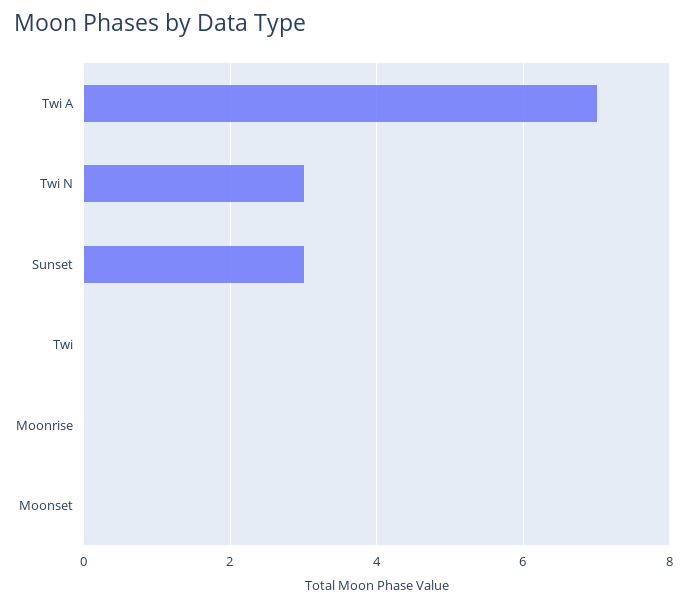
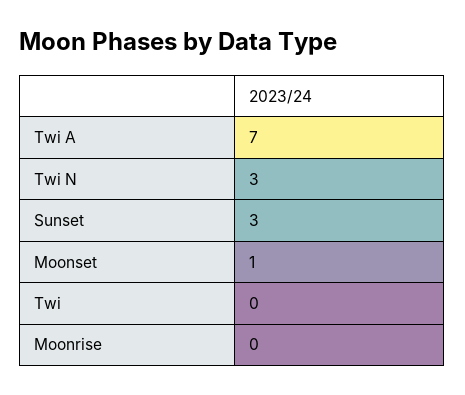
Moonset: 0 -> 1

